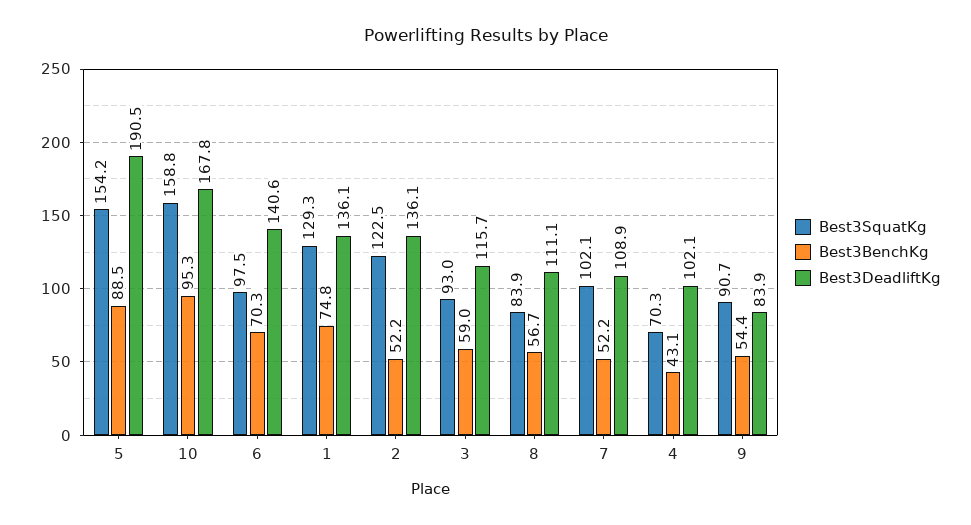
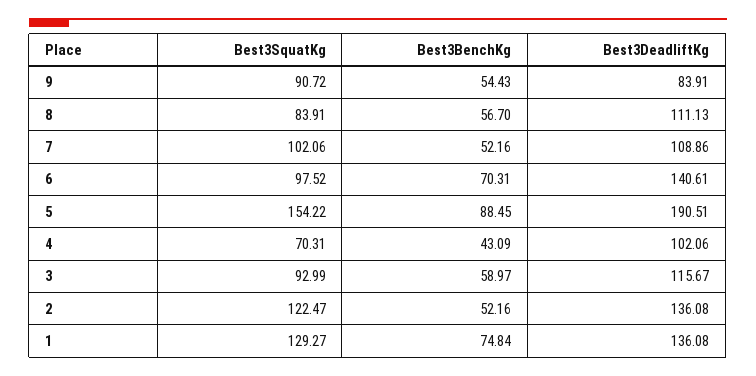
Best3SquatKg, 10: 158.8 -> none
Best3BenchKg, 10: 95.3 -> none
Best3DeadliftKg, 10: 167.8 -> none

